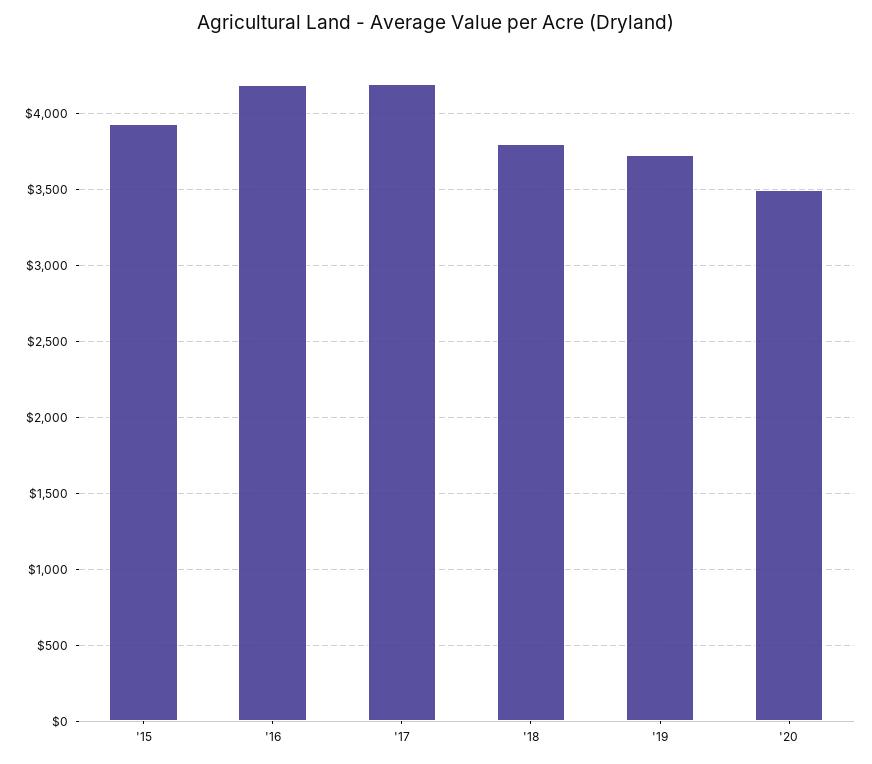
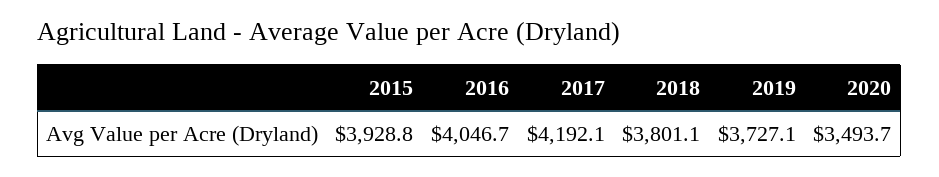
'16: 4200 -> 4046.7

